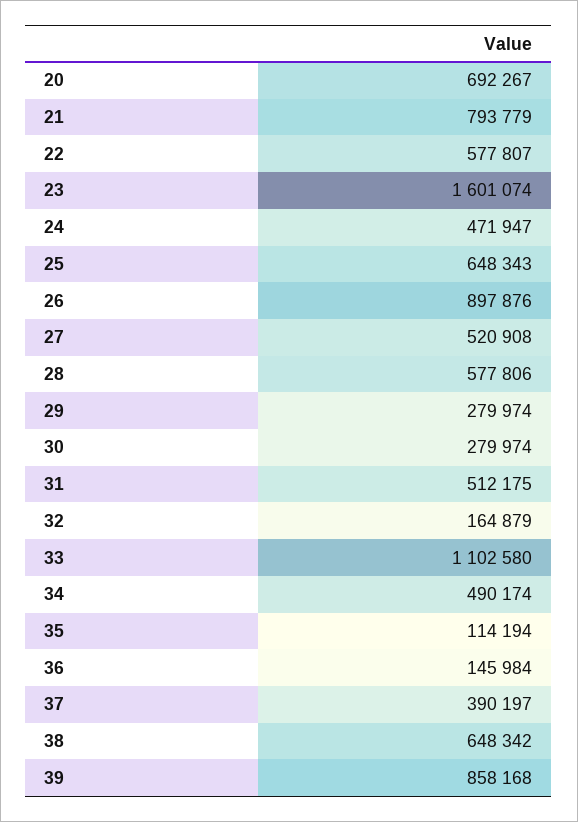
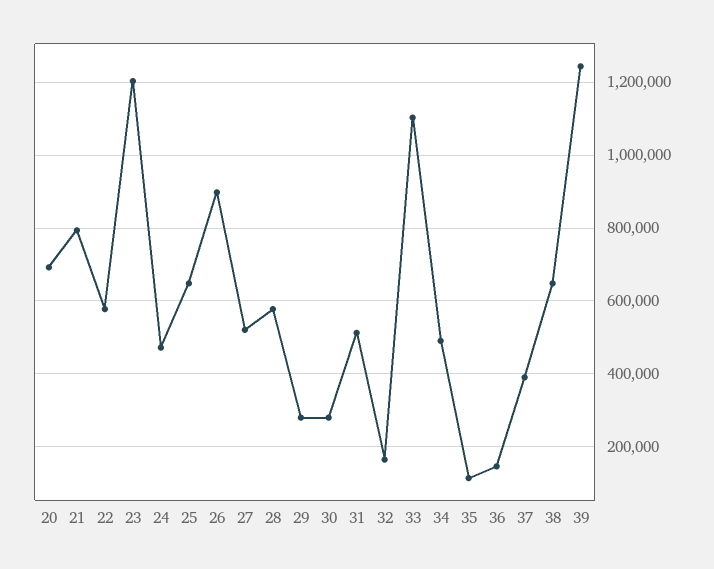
23: 1601074 -> 1200000
39: 858168 -> 1240000

